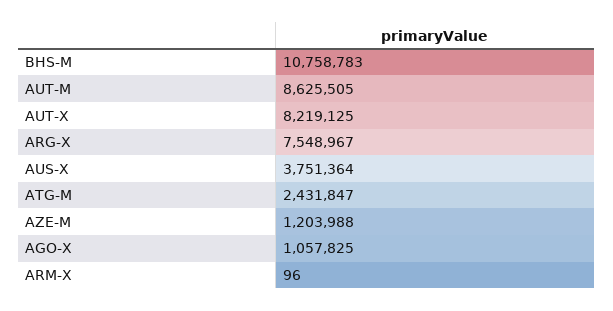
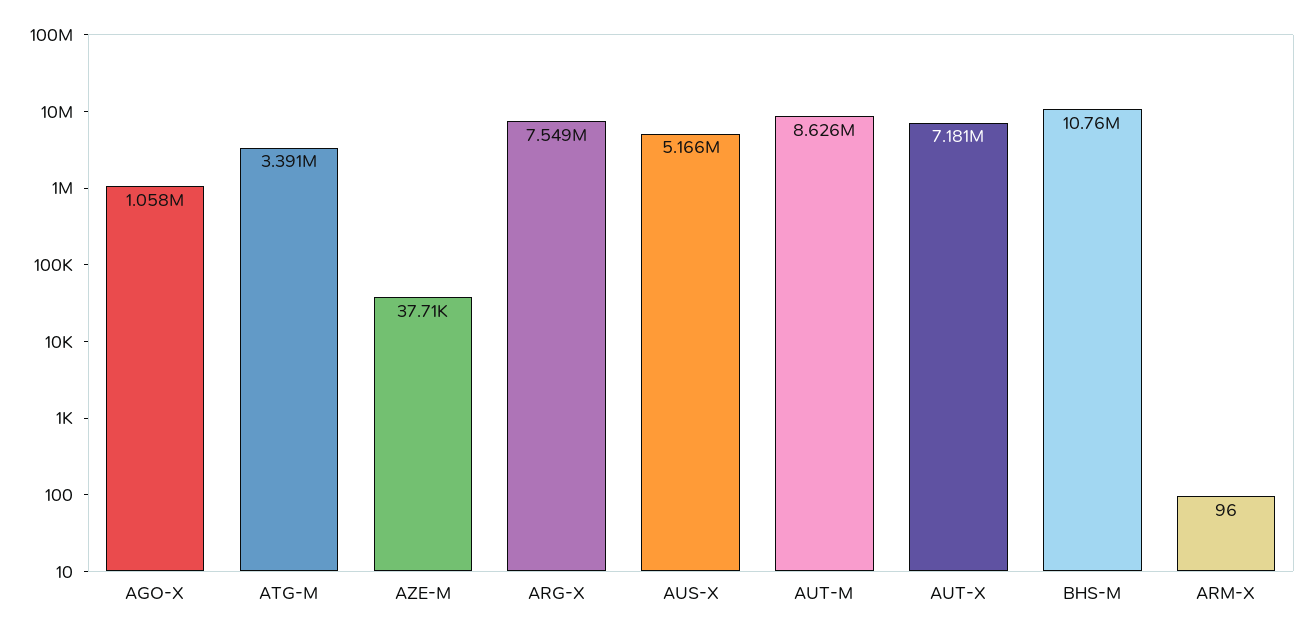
AUT-X: 8219125 -> 7181000
AUS-X: 3751364 -> 5166000
ATG-M: 2431847 -> 3391000
AZE-M: 1203988 -> 37710

